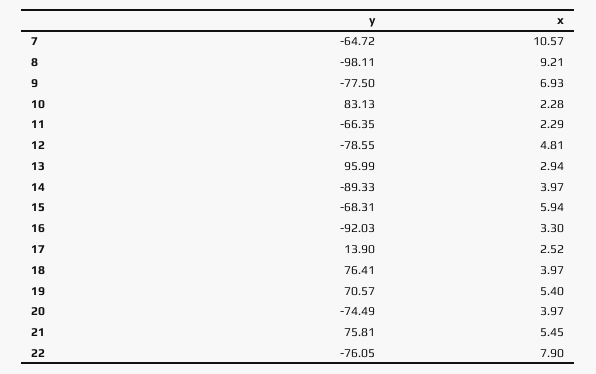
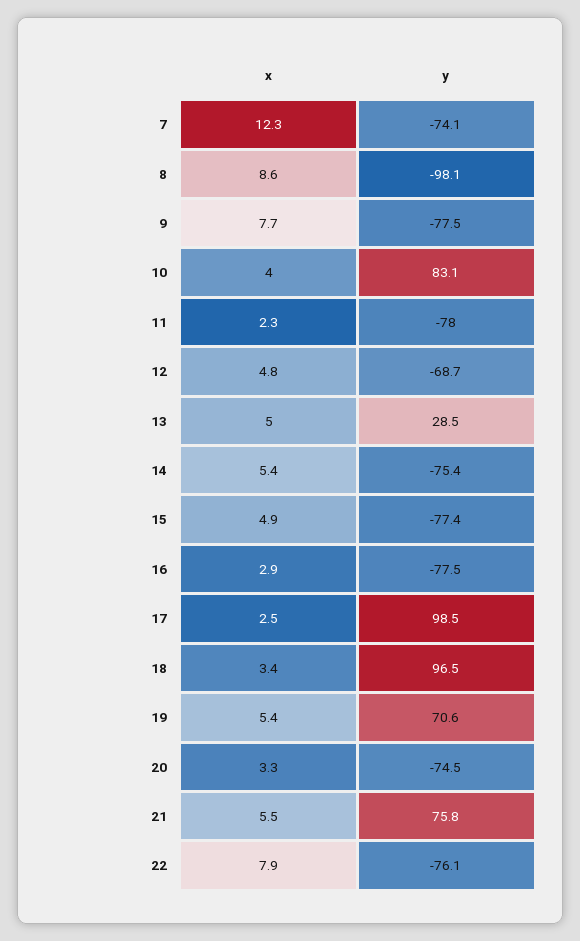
y, 7: -64.72 -> -74.1
x, 7: 10.57 -> 12.3
x, 8: 9.21 -> 8.6
x, 9: 6.93 -> 7.7
x, 10: 2.28 -> 4
y, 11: -66.35 -> -78
y, 12: -78.55 -> -68.7
y, 13: 95.99 -> 28.5
x, 13: 2.94 -> 5
y, 14: -89.33 -> -75.4
x, 14: 3.97 -> 5.4
y, 15: -68.31 -> -77.4
x, 15: 5.94 -> 4.9
y, 16: -92.03 -> -77.5
x, 16: 3.3 -> 2.9
y, 17: 13.9 -> 98.5
y, 18: 76.41 -> 96.5
x, 18: 3.97 -> 3.4
x, 20: 3.97 -> 3.3

